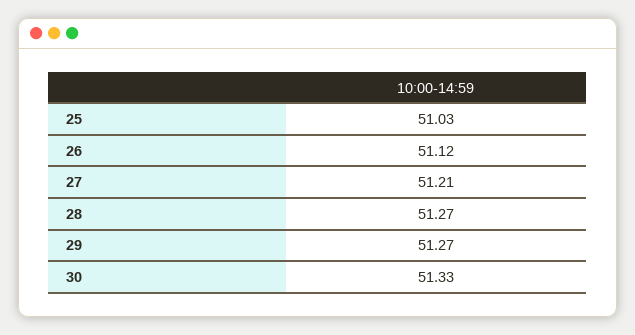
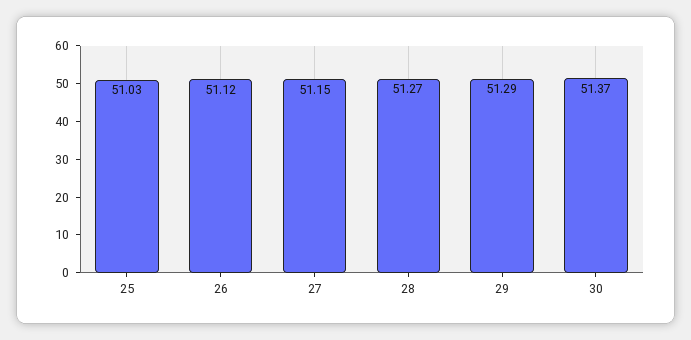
27: 51.21 -> 51.15
29: 51.27 -> 51.29
30: 51.33 -> 51.37

